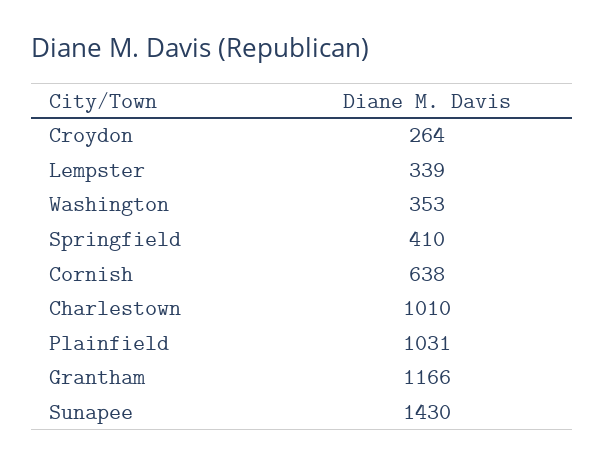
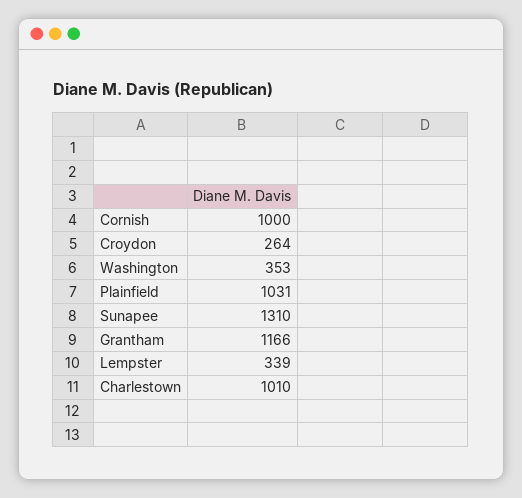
Springfield: 410 -> none
Cornish: 638 -> 1000
Sunapee: 1430 -> 1310

